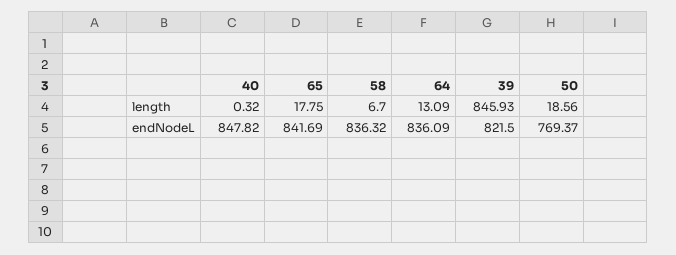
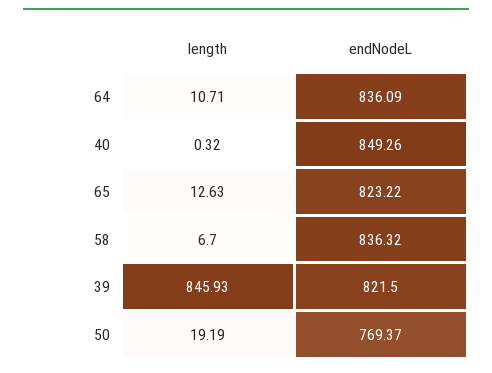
65, length: 17.75 -> 12.63
64, length: 13.09 -> 10.71
50, length: 18.56 -> 19.19
40, endNodeL: 847.82 -> 849.26
65, endNodeL: 841.69 -> 823.22

